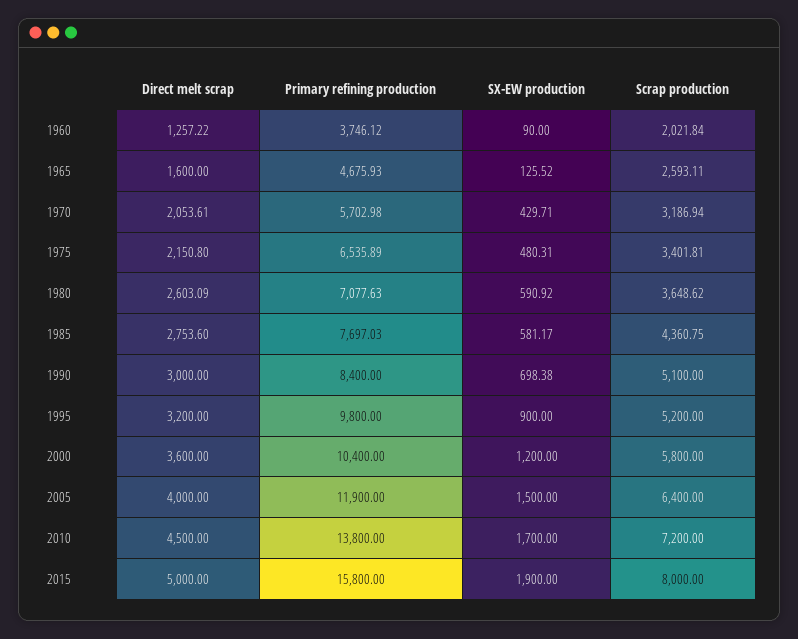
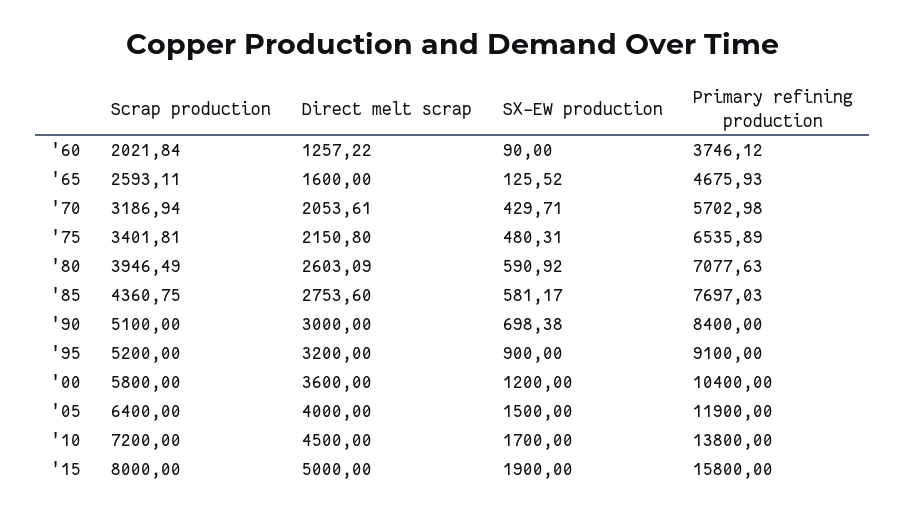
Scrap production, 1980: 3648.62 -> 3946.49
Primary refining production, 1995: 9800 -> 9100

